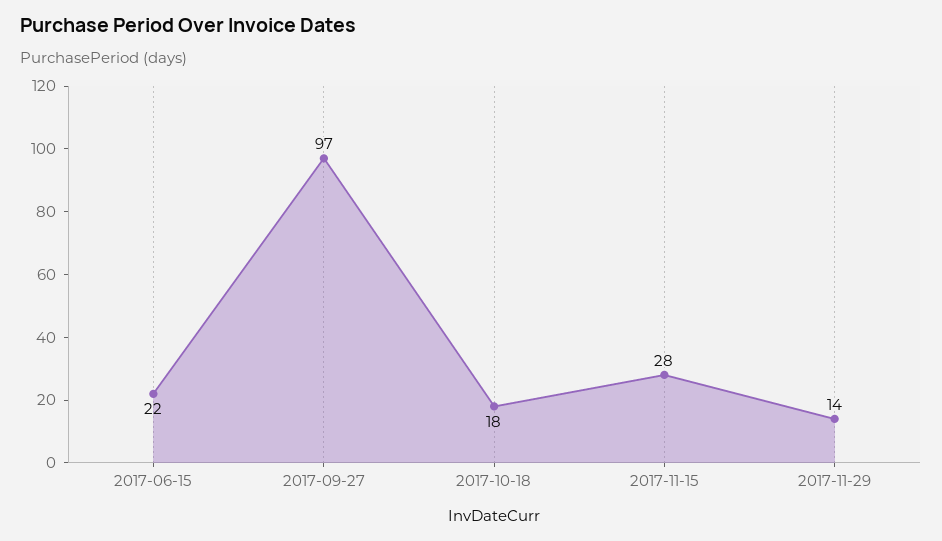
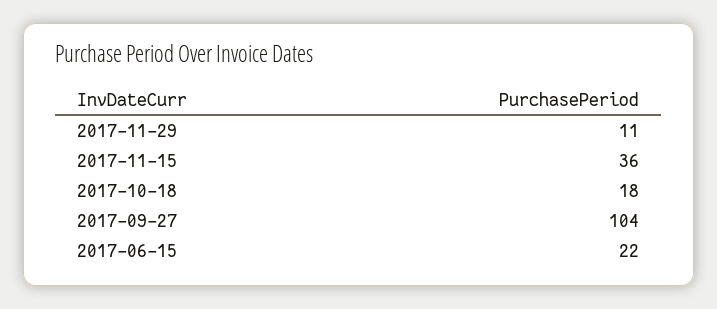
2017-09-27: 97 -> 104
2017-11-15: 28 -> 36
2017-11-29: 14 -> 11

